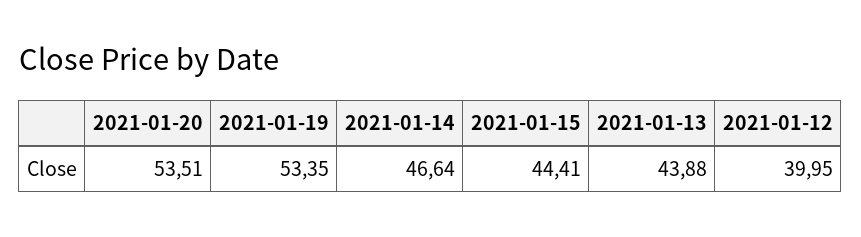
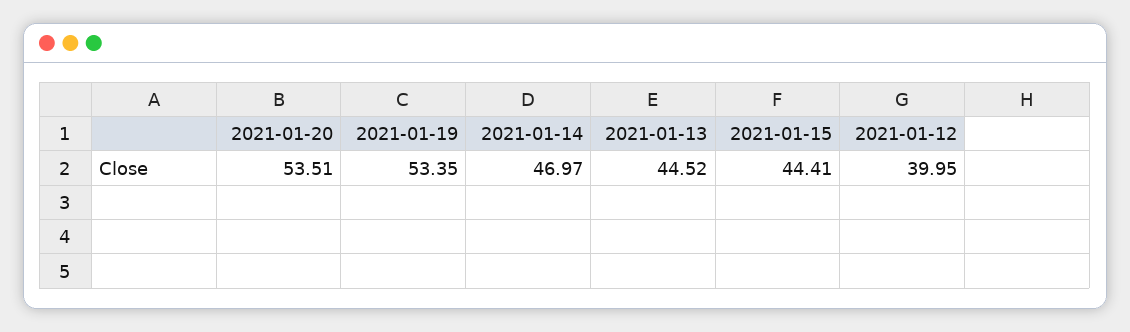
2021-01-14: 46.64 -> 46.97
2021-01-13: 43.88 -> 44.52

